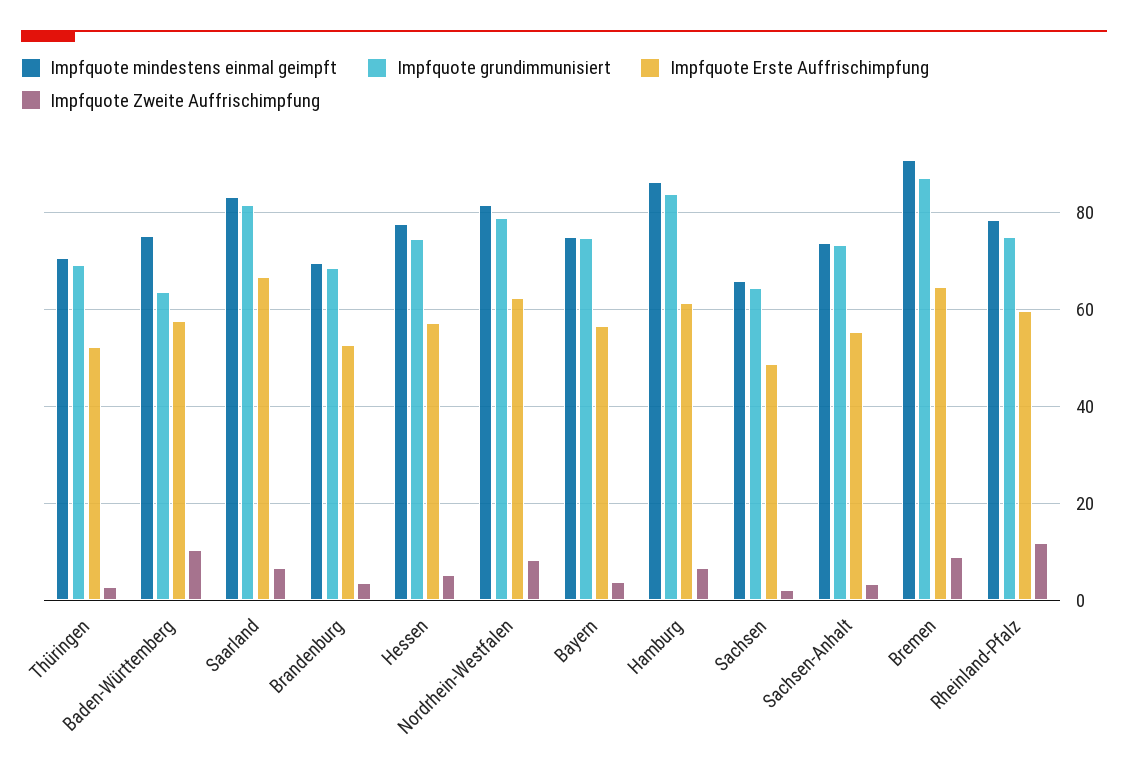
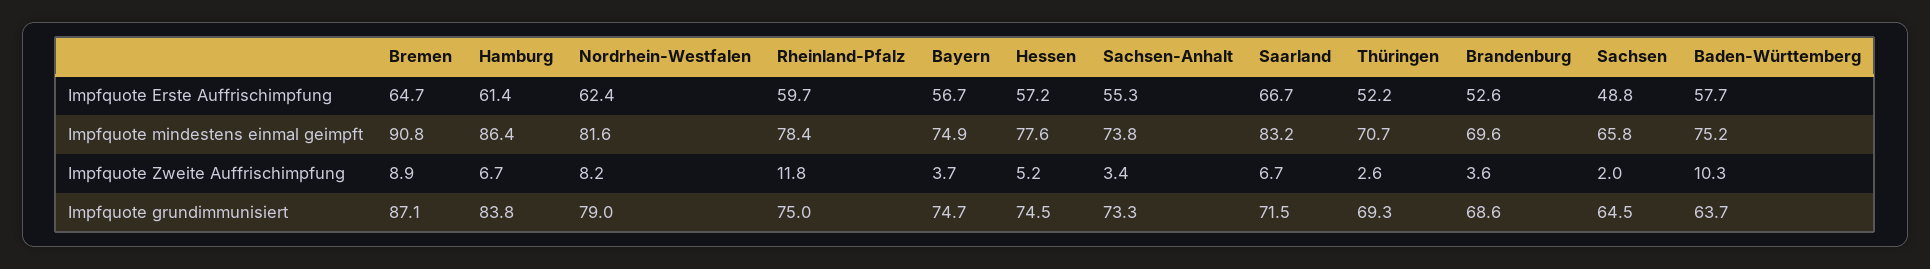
Impfquote grundimmunisiert, Saarland: 82 -> 71.5

